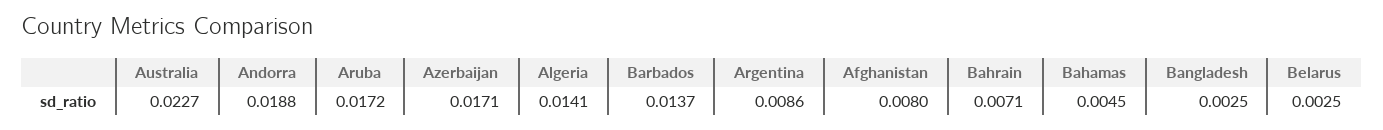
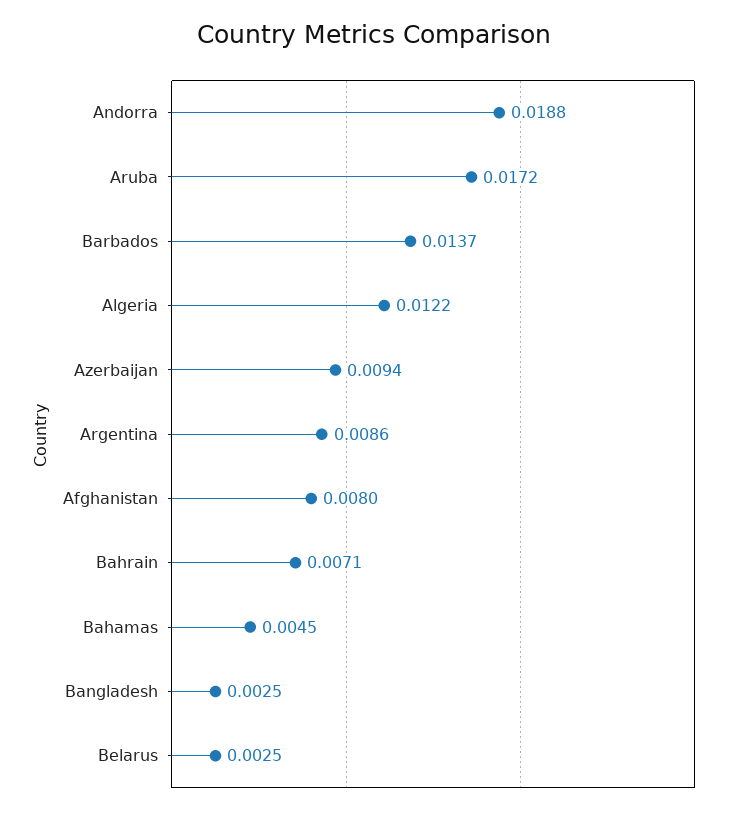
Australia: 0.0227 -> none
Azerbaijan: 0.0171 -> 0.0094
Algeria: 0.0141 -> 0.0122

